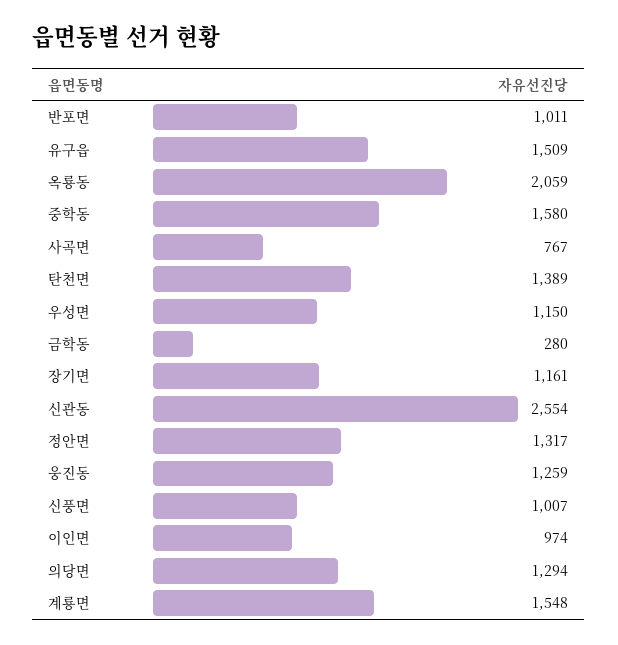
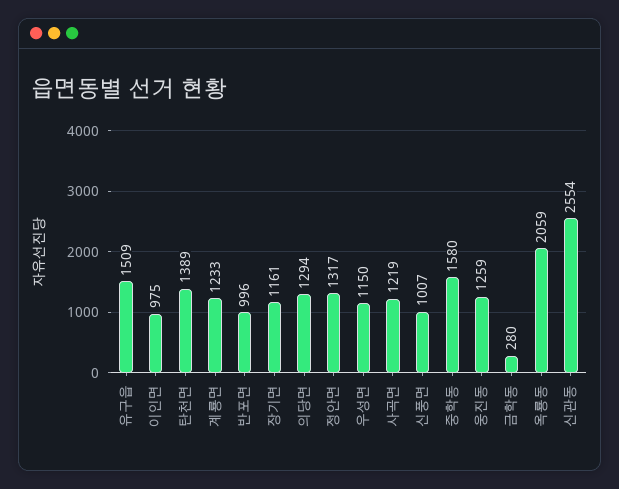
반포면: 1011 -> 996
사곡면: 767 -> 1219
이인면: 974 -> 975
계룡면: 1548 -> 1233

